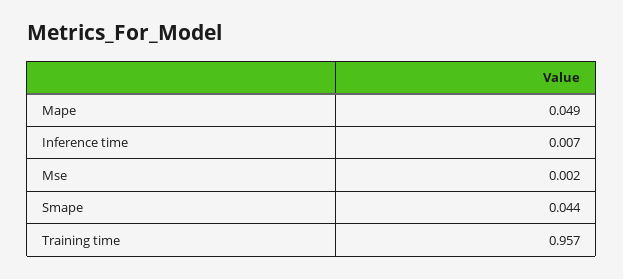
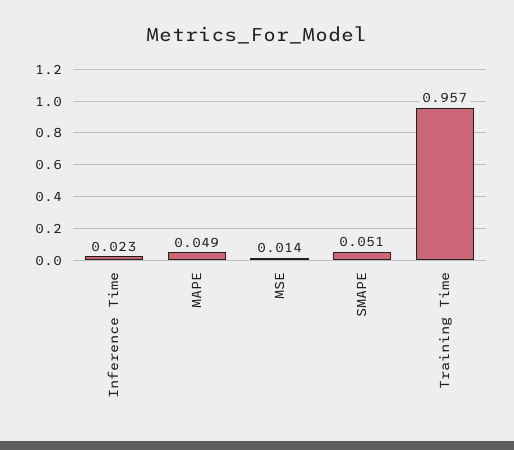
Inference time: 0.007 -> 0.023
Mse: 0.002 -> 0.014
Smape: 0.044 -> 0.051

